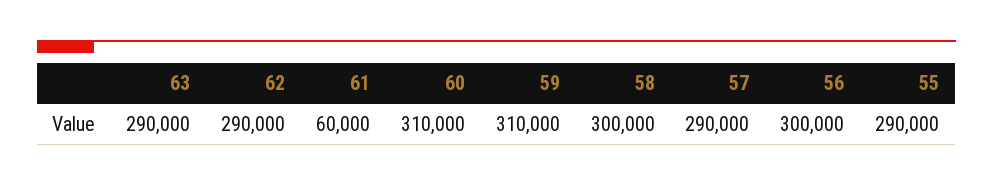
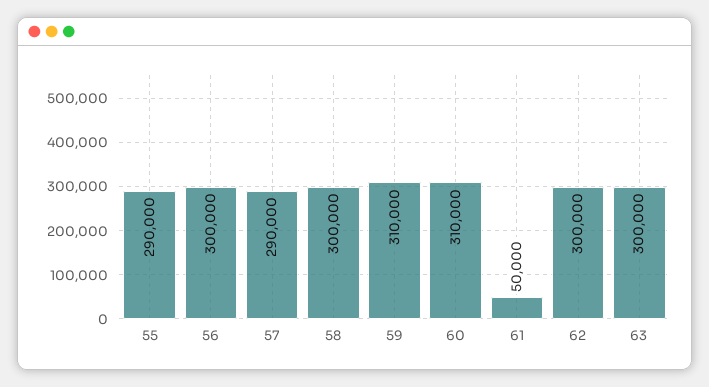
63: 290000 -> 300000
62: 290000 -> 300000
61: 60000 -> 50000

